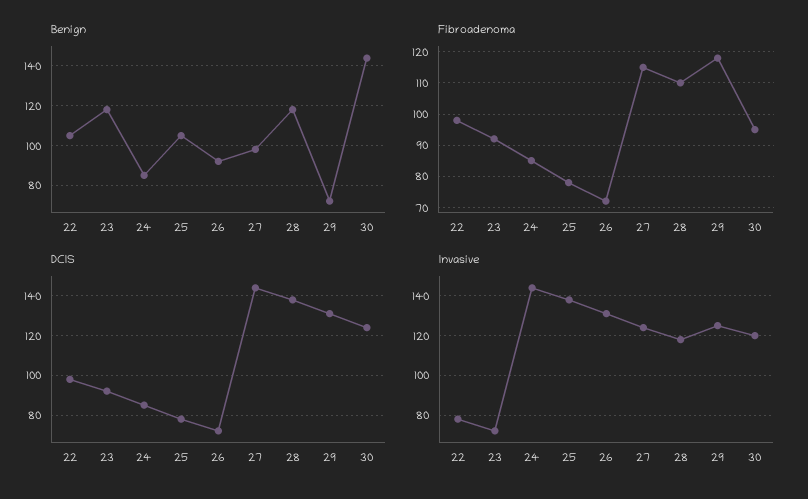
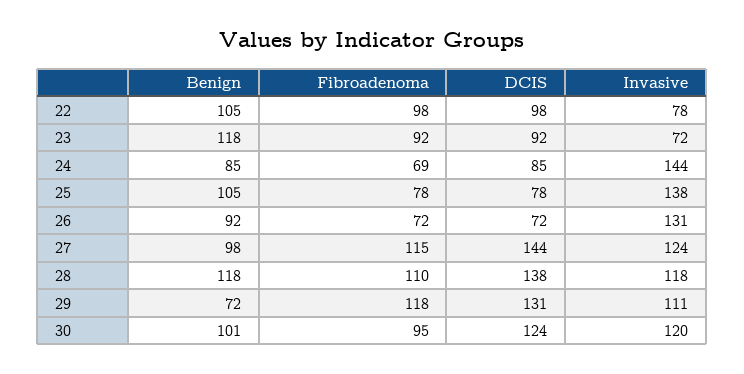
Benign, 30: 145 -> 101
Fibroadenoma, 24: 85 -> 69
Invasive, 29: 125 -> 111

